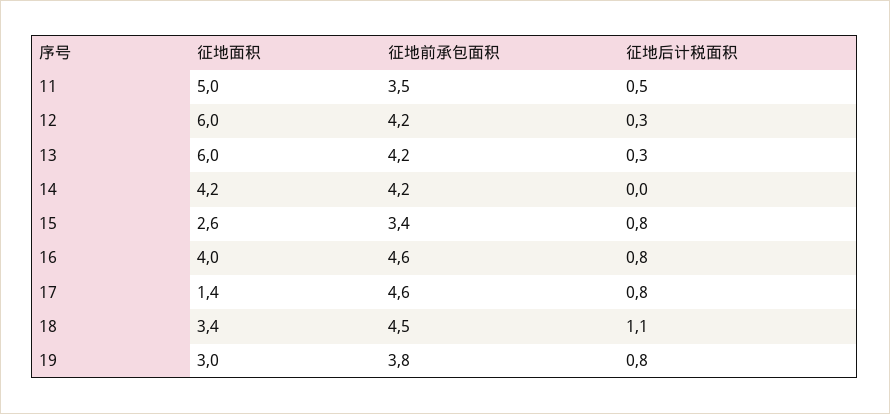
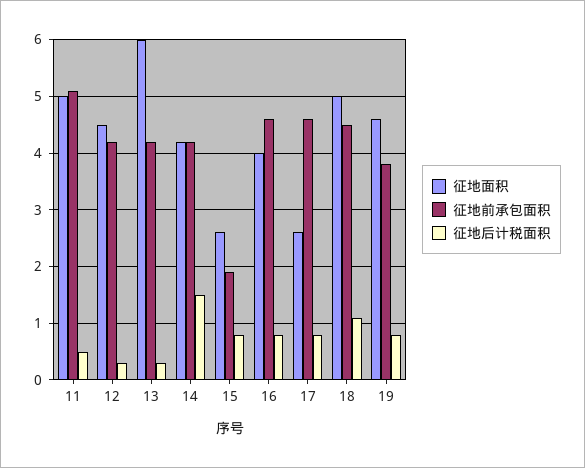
征地前承包面积, 11: 3.5 -> 5
征地面积, 12: 6 -> 4.5
征地后计税面积, 14: 0 -> 1.5
征地前承包面积, 15: 3.4 -> 2
征地面积, 17: 1.4 -> 2.5
征地面积, 18: 3.4 -> 5
征地面积, 19: 3 -> 4.5

